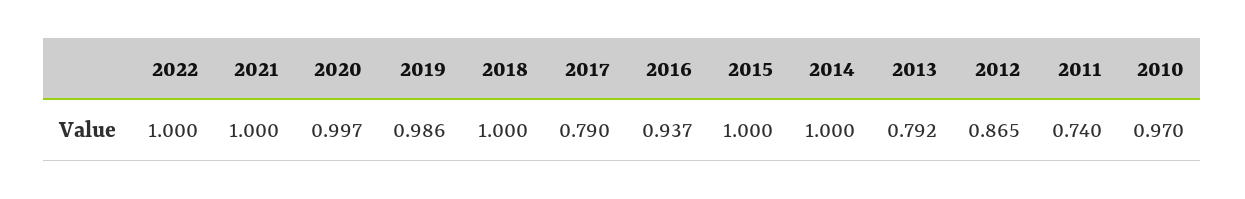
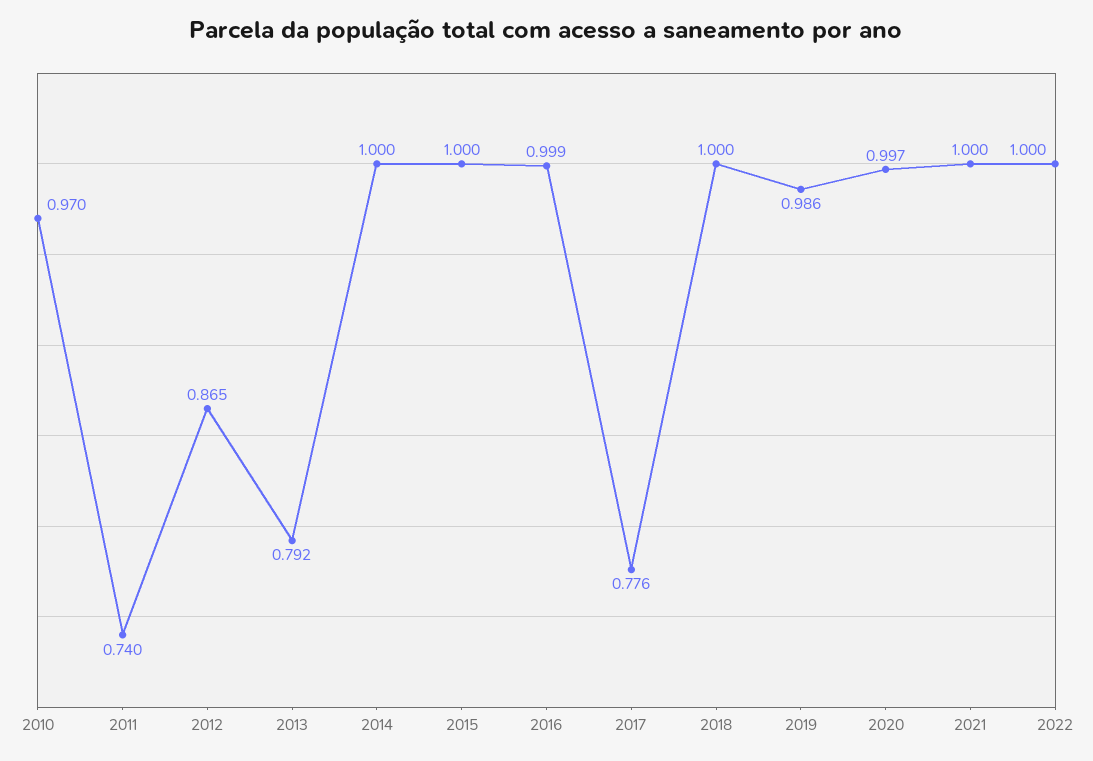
2017: 0.79 -> 0.776
2016: 0.937 -> 0.999

